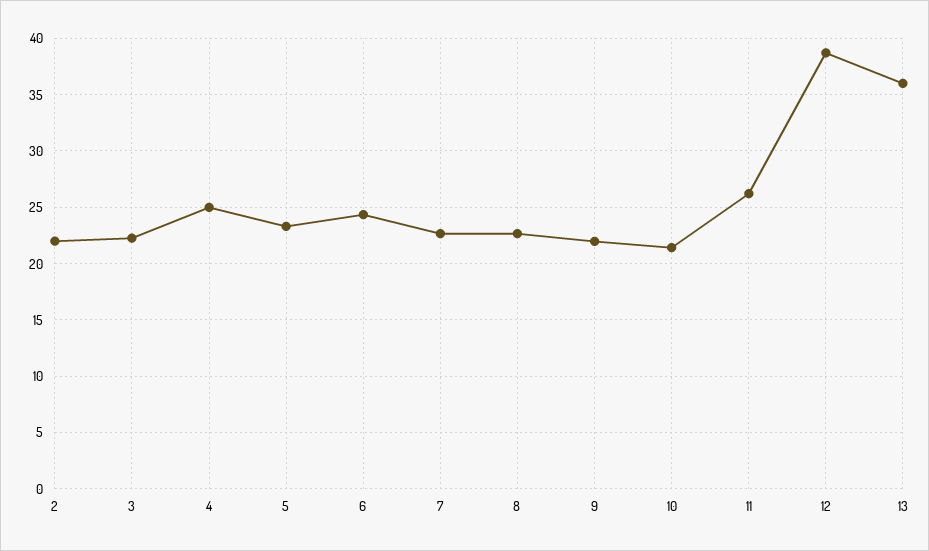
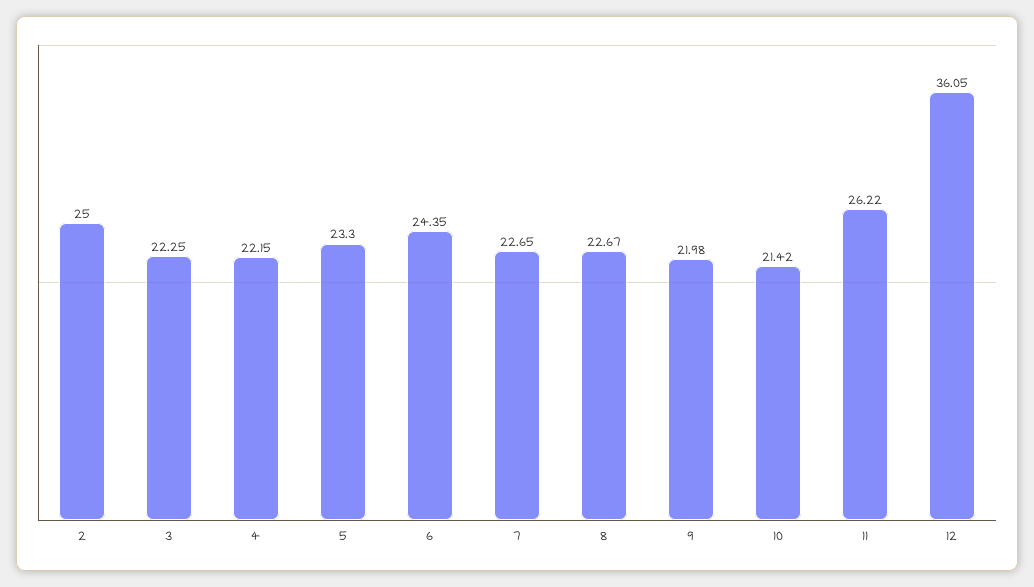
2: 22 -> 25
4: 25 -> 22.15
12: 39 -> 36.05
13: 36 -> none

